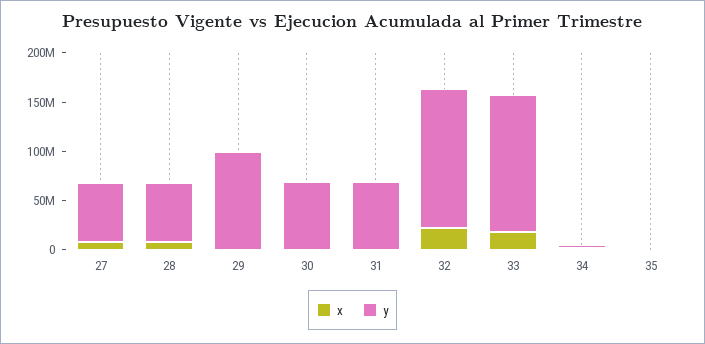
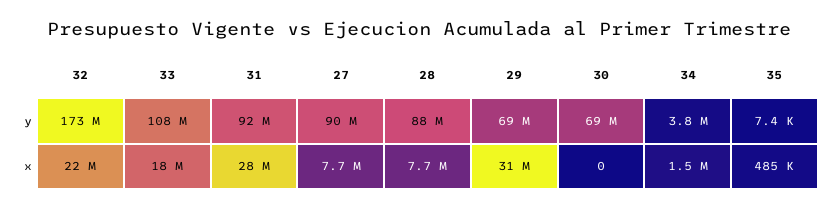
y, 27: 60000000 -> 90000000
y, 28: 60000000 -> 88000000
x, 29: 0 -> 31000000
y, 29: 100000000 -> 69000000
x, 31: 0 -> 28000000
y, 31: 70000000 -> 92000000
y, 32: 140000000 -> 173000000
y, 33: 140000000 -> 108000000

